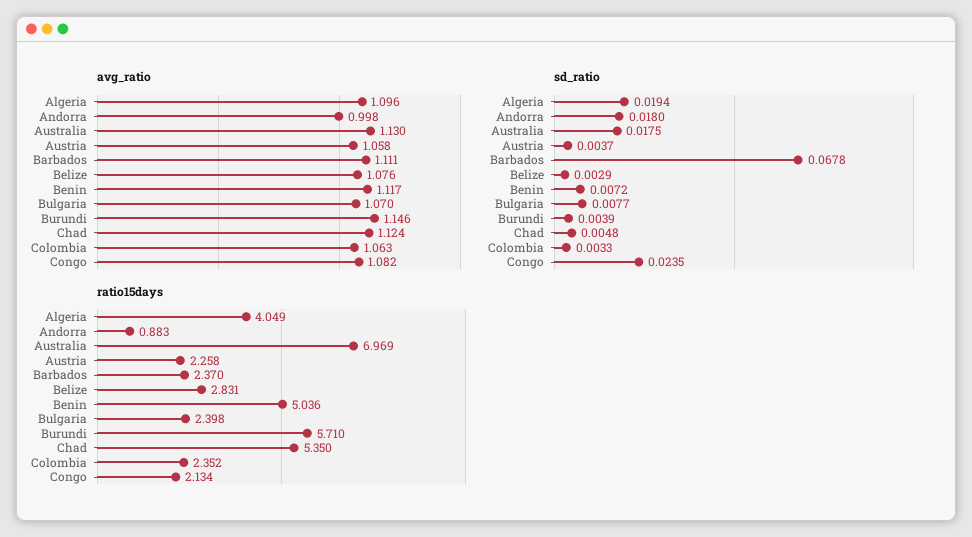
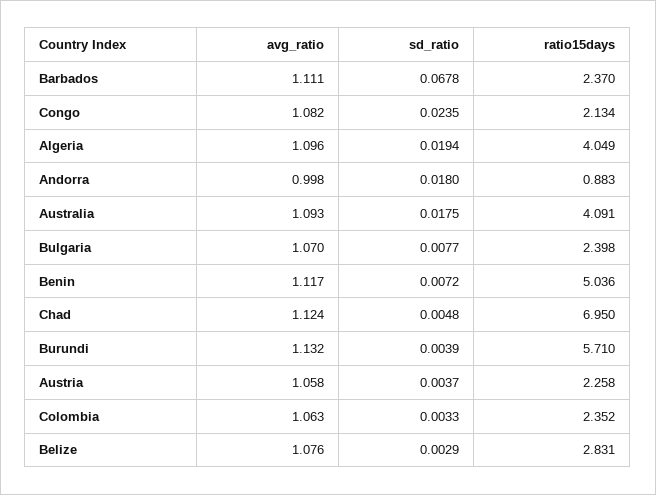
avg_ratio, Australia: 1.13 -> 1.093
avg_ratio, Burundi: 1.146 -> 1.132
ratio15days, Australia: 6.969 -> 4.091
ratio15days, Chad: 5.35 -> 6.95

